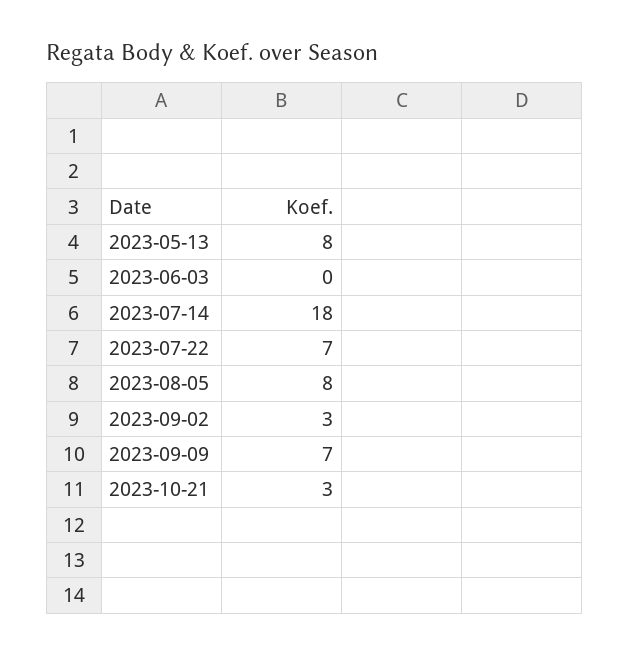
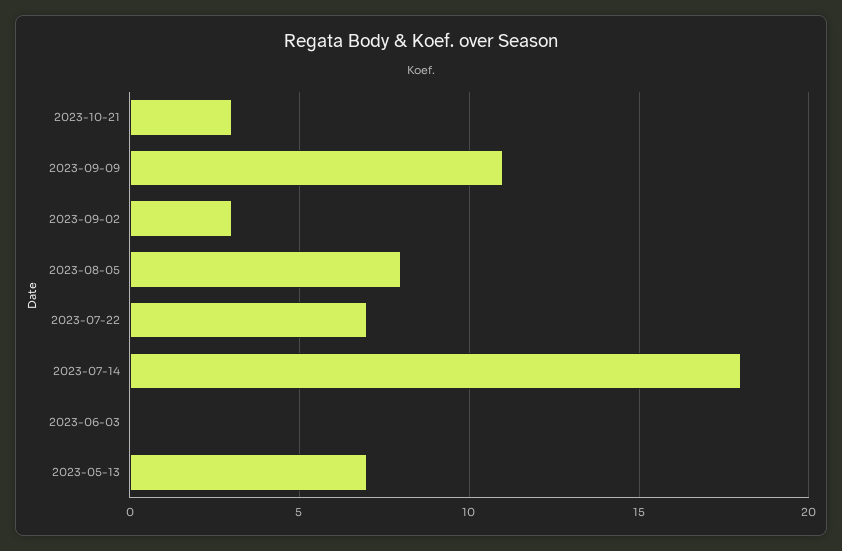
2023-05-13: 8 -> 7
2023-09-09: 7 -> 11

